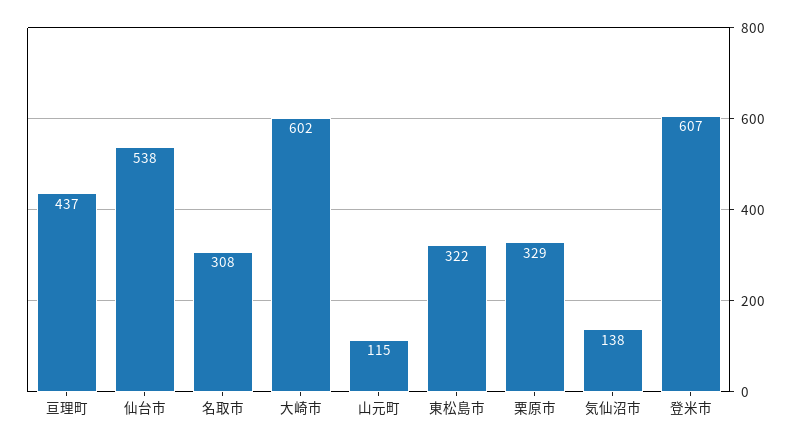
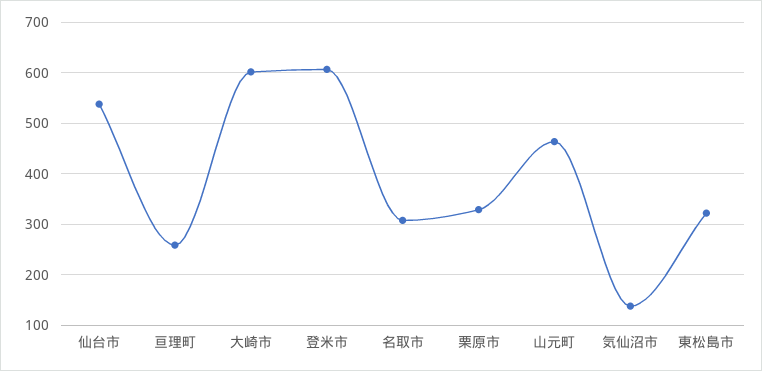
亘理町: 437 -> 260
山元町: 115 -> 460

